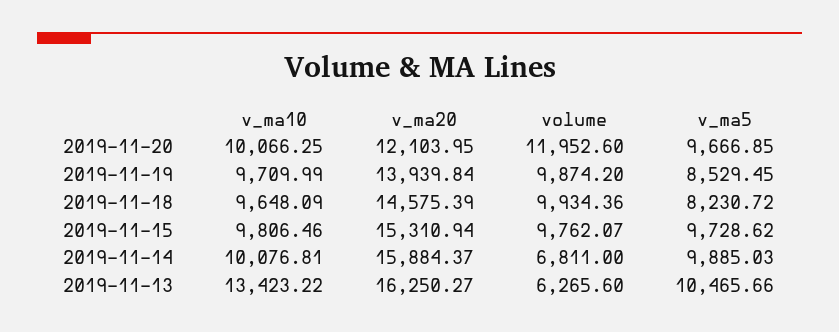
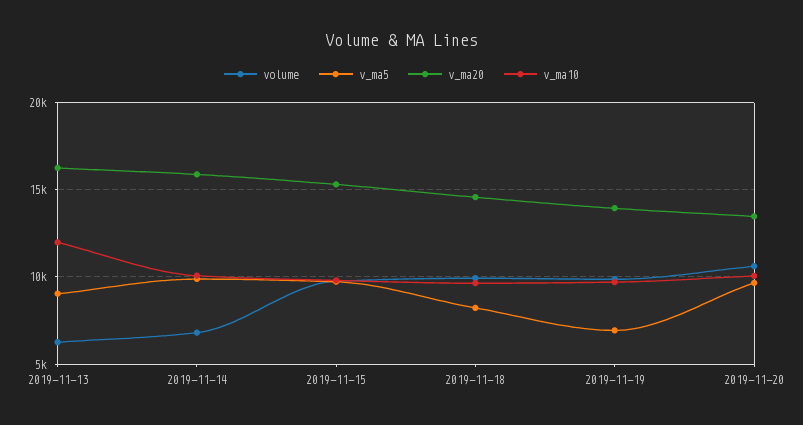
v_ma20, 2019-11-20: 12103.95 -> 13500
volume, 2019-11-20: 11952.6 -> 10500
v_ma5, 2019-11-19: 8529.45 -> 7000
v_ma10, 2019-11-13: 13423.22 -> 12000
v_ma5, 2019-11-13: 10465.66 -> 9000

